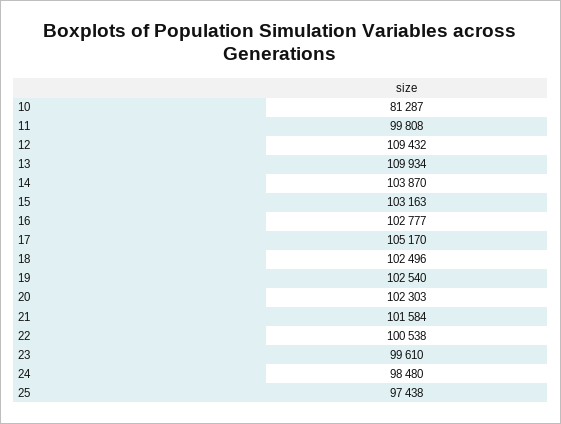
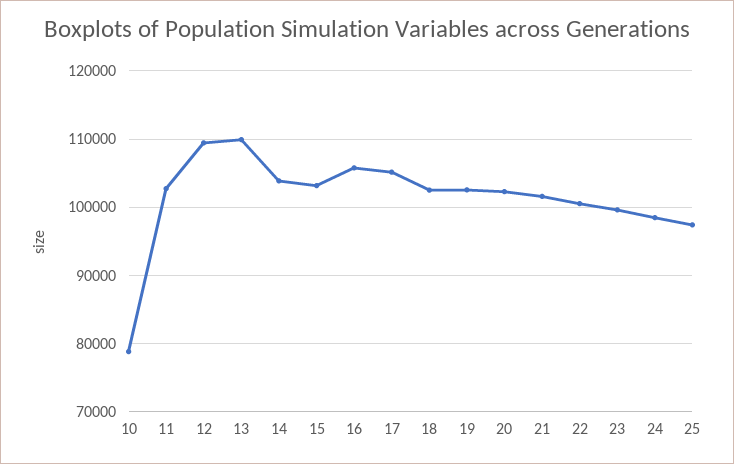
10: 81287 -> 79000
11: 99808 -> 103000
16: 102777 -> 106000

